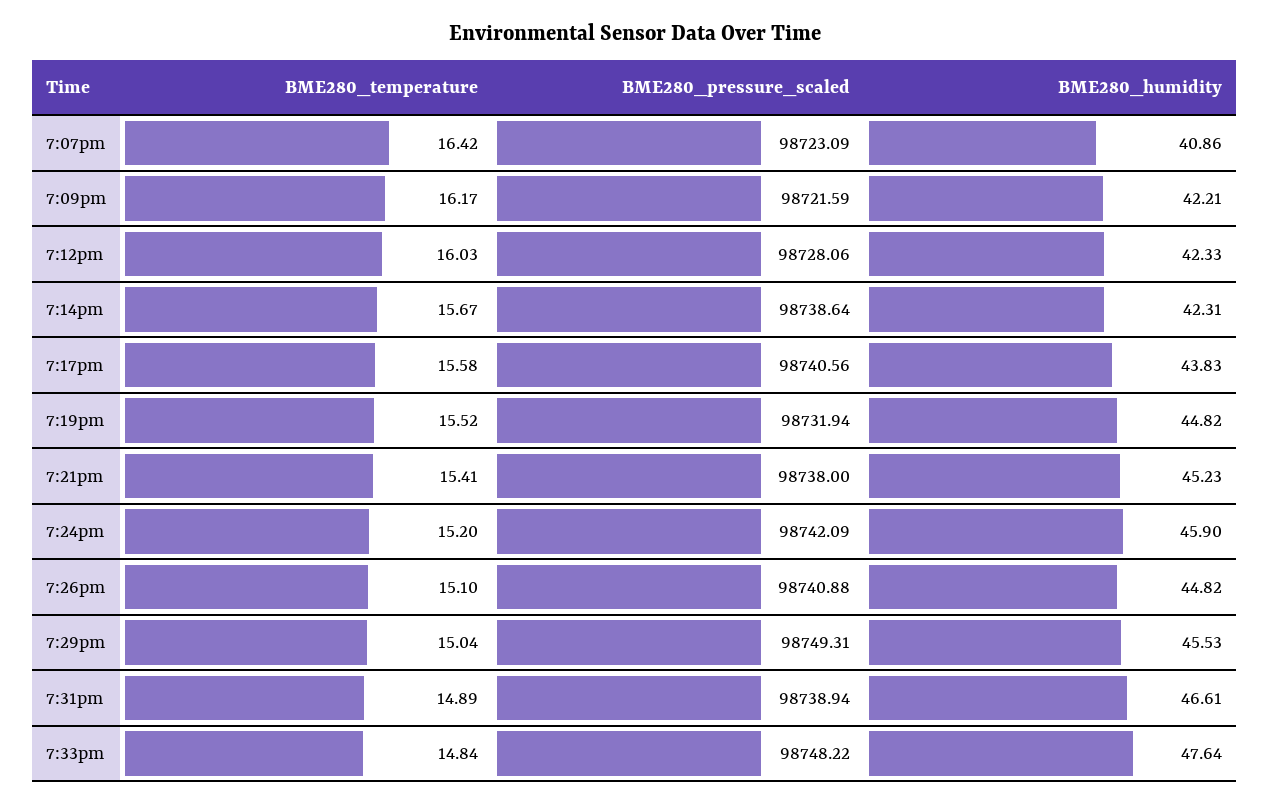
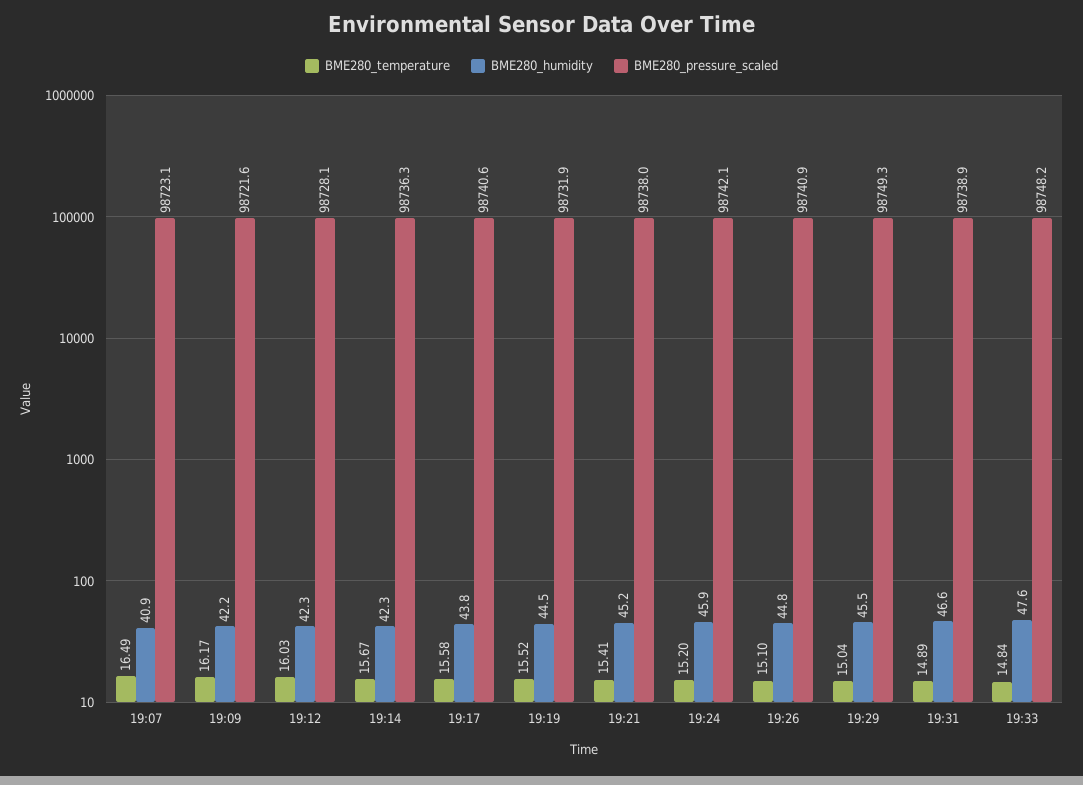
BME280_temperature, 7:07pm: 16.42 -> 16.49
BME280_pressure_scaled, 7:14pm: 98738.64 -> 98736.3
BME280_humidity, 7:19pm: 44.82 -> 44.5

